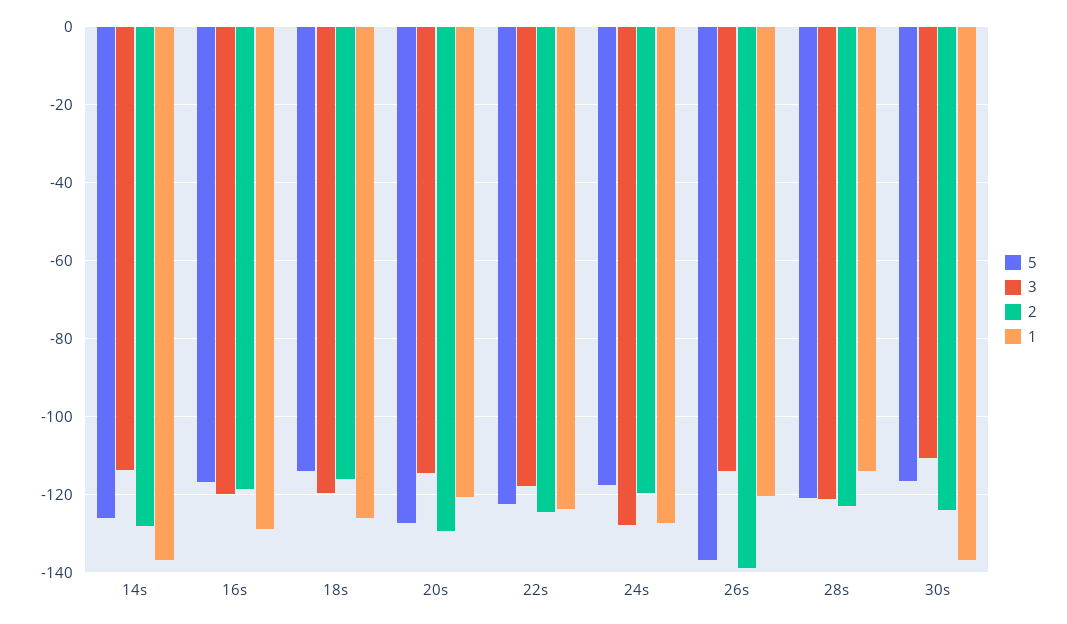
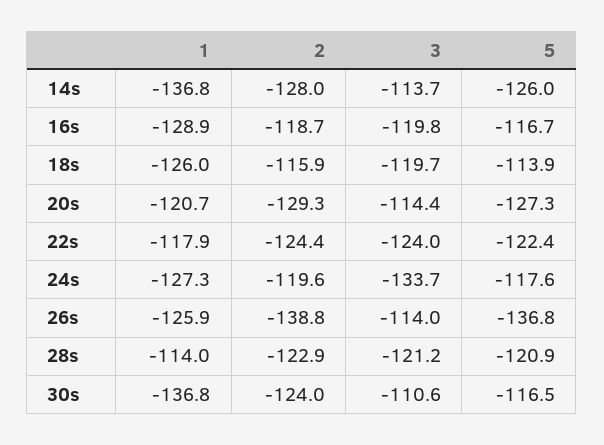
3, 22s: -118 -> -124
1, 22s: -124 -> -117.9
3, 24s: -128 -> -133.7
1, 26s: -120 -> -125.9

